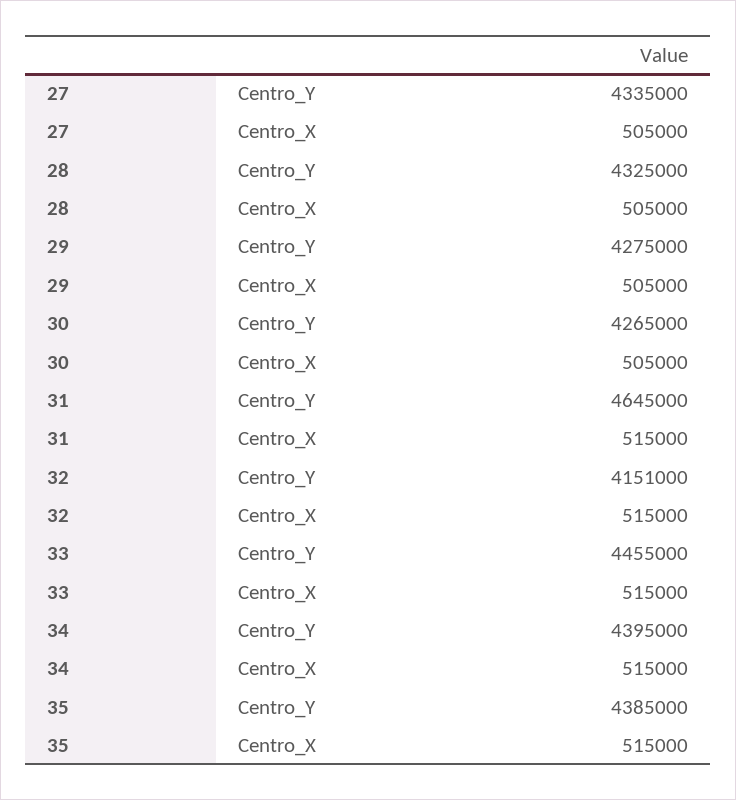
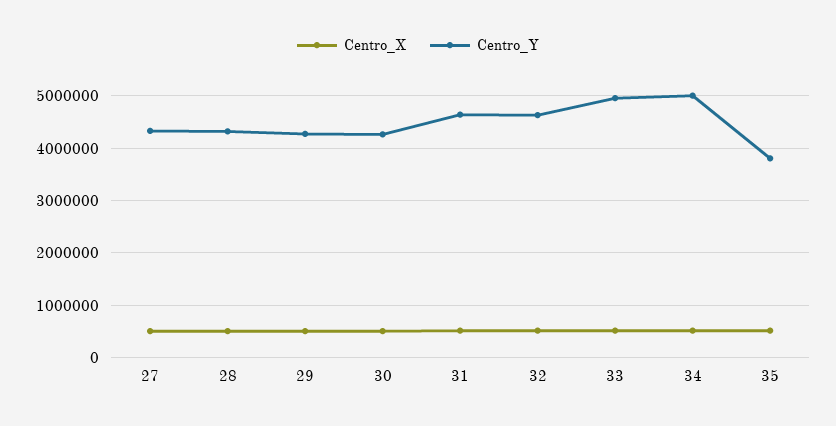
Centro_Y, 32: 4151000 -> 4600000
Centro_Y, 33: 4455000 -> 5000000
Centro_Y, 34: 4395000 -> 5000000
Centro_Y, 35: 4385000 -> 3800000

